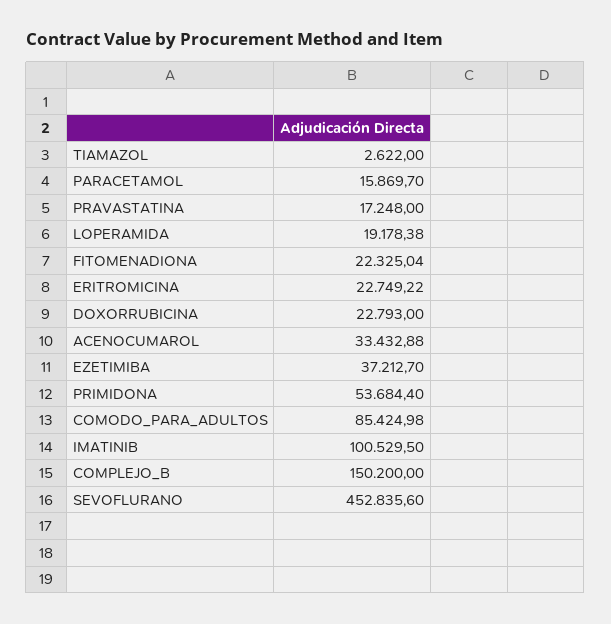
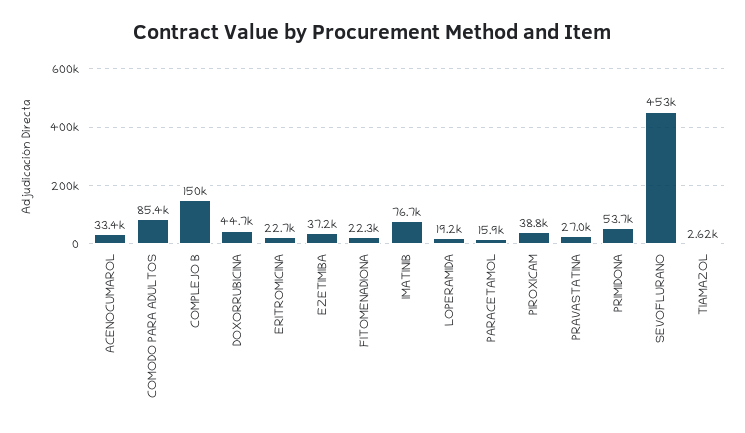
PRAVASTATINA: 17248 -> 27000
DOXORRUBICINA: 22793 -> 44700
IMATINIB: 100529.5 -> 76700
PIROXICAM: none -> 38800

